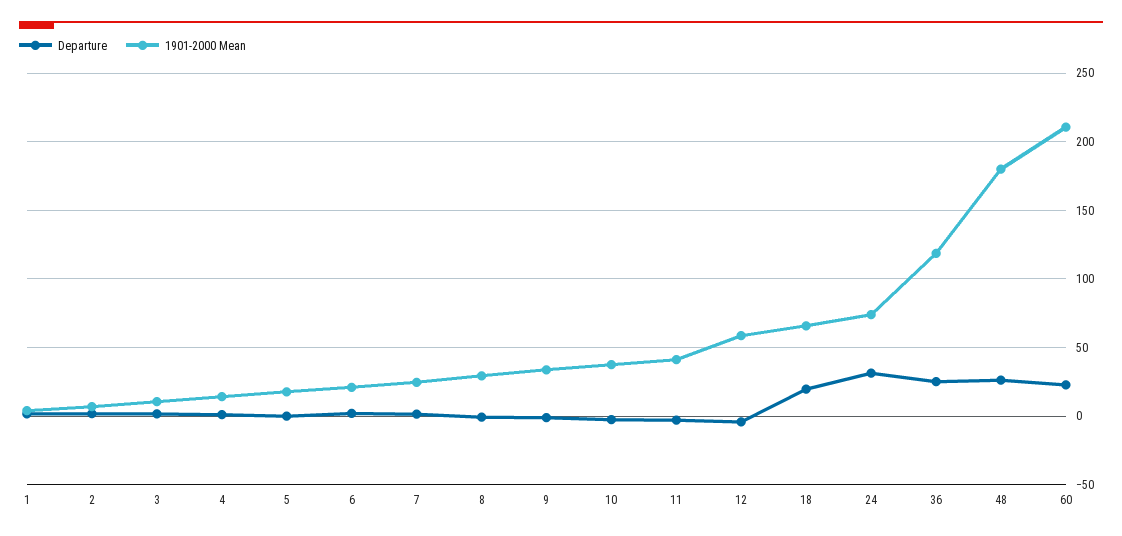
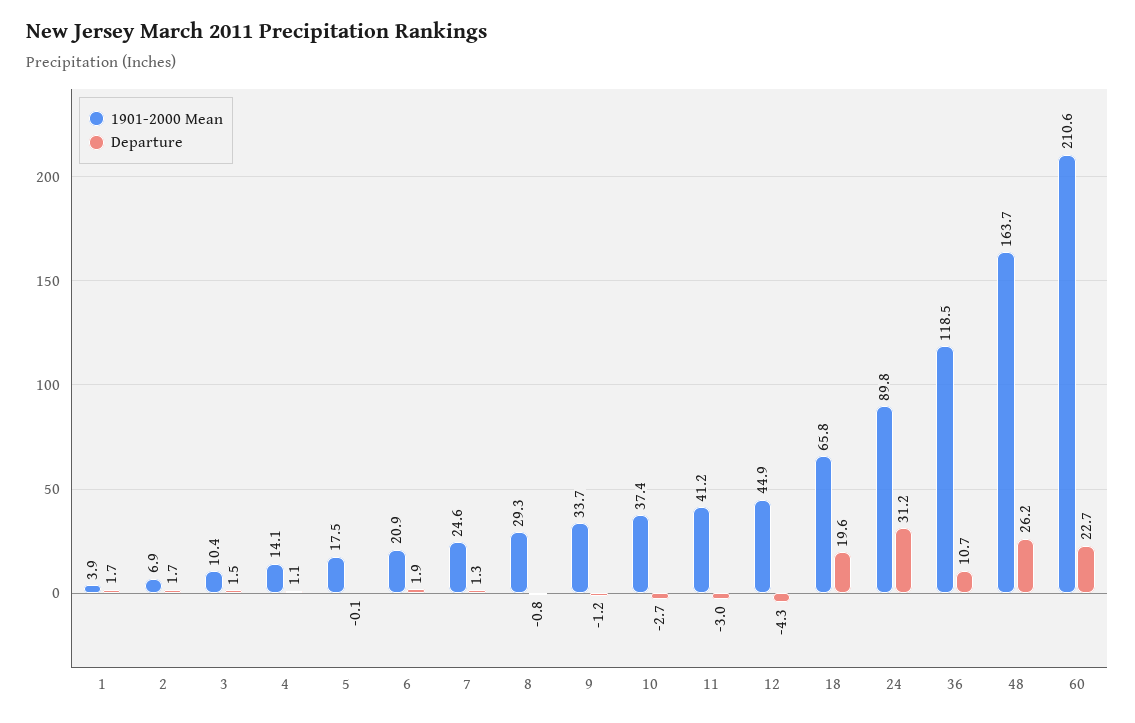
1901-2000 Mean, 12: 60 -> 44.9
1901-2000 Mean, 24: 75 -> 89.8
Departure, 36: 25 -> 10.7
1901-2000 Mean, 48: 180 -> 163.7

